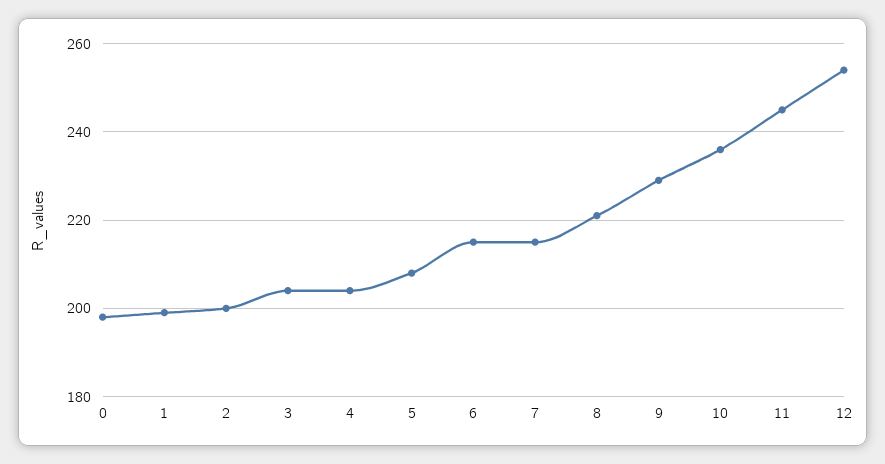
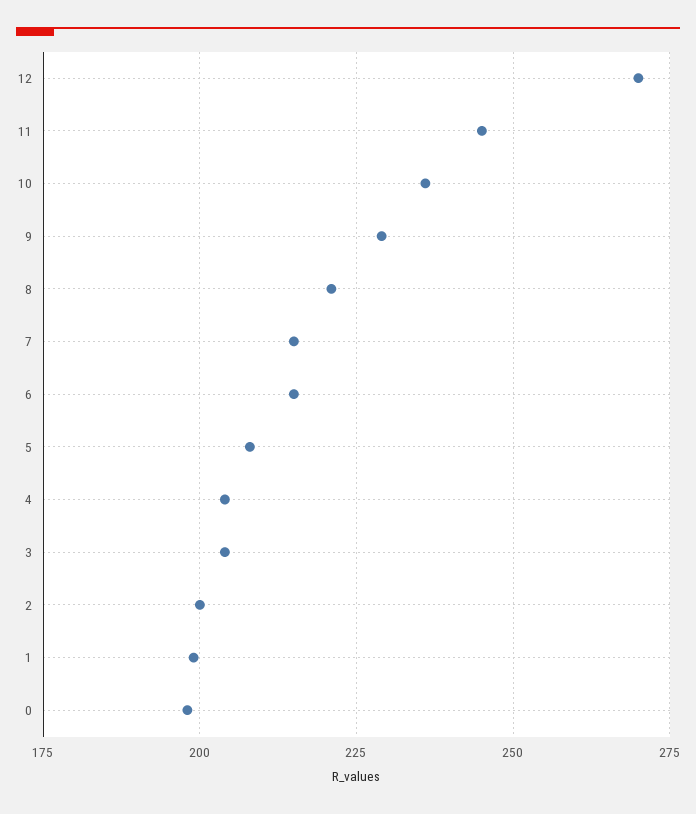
12: 255 -> 270

